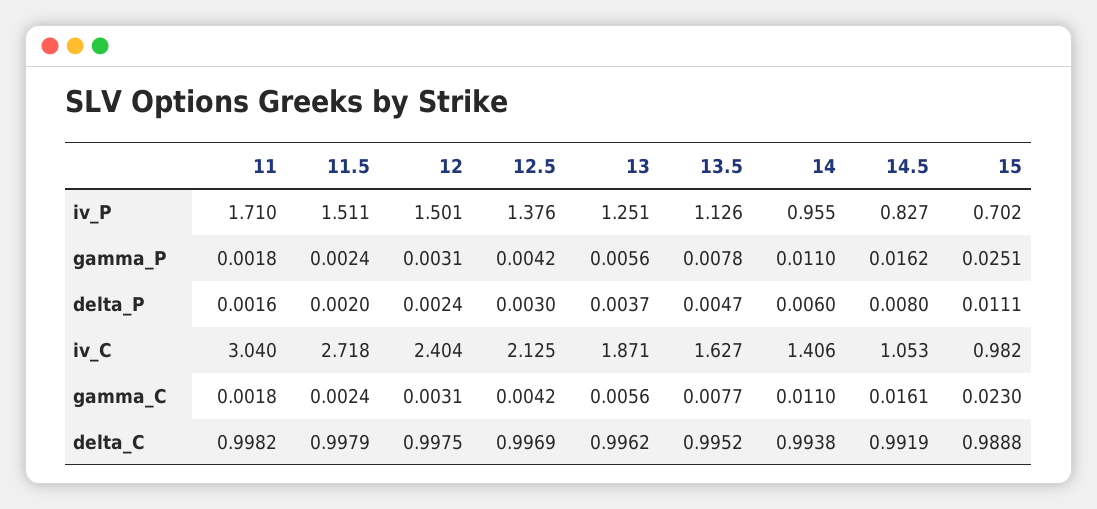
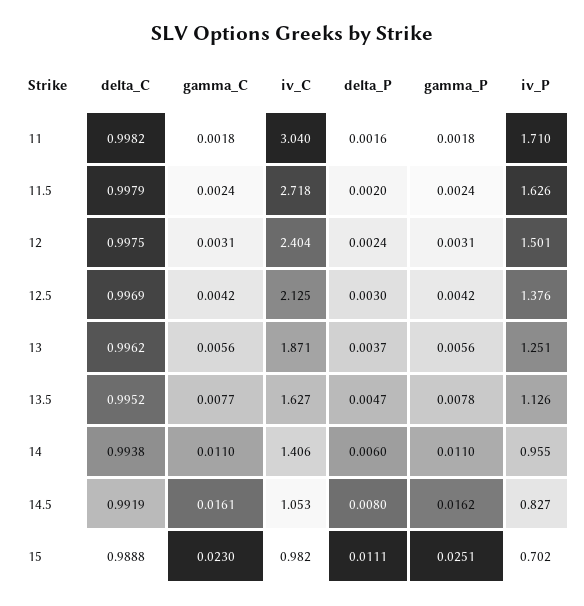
11.5, iv_P: 1.511 -> 1.626

